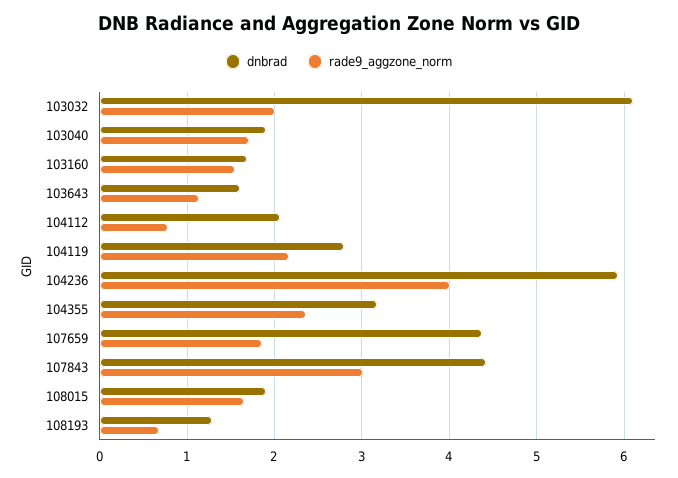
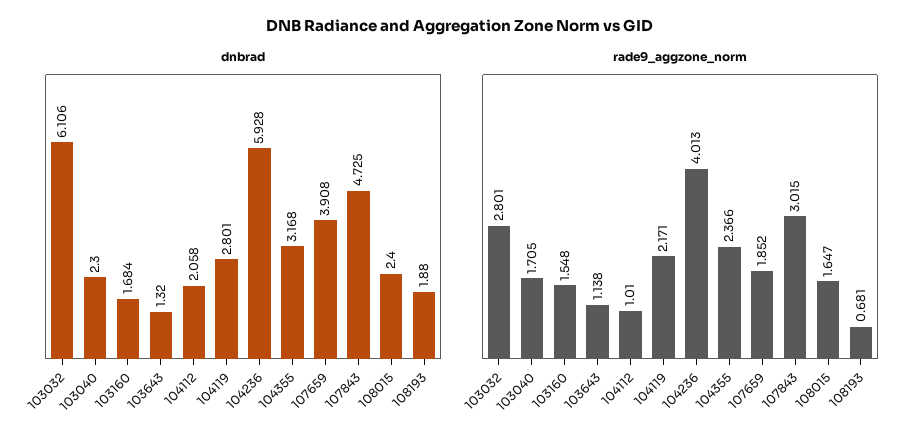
rade9_aggzone_norm, 103032: 2 -> 2.801
dnbrad, 103040: 1.9 -> 2.3
dnbrad, 103643: 1.6 -> 1.32
rade9_aggzone_norm, 104112: 0.8 -> 1.01
dnbrad, 107659: 4.4 -> 3.908
dnbrad, 107843: 4.4 -> 4.725
dnbrad, 108015: 1.9 -> 2.4
dnbrad, 108193: 1.3 -> 1.88

